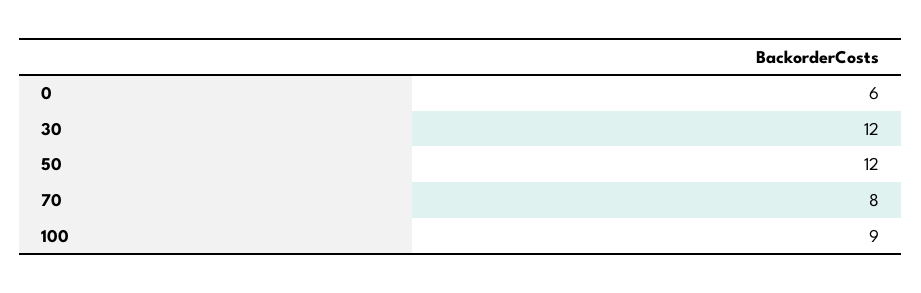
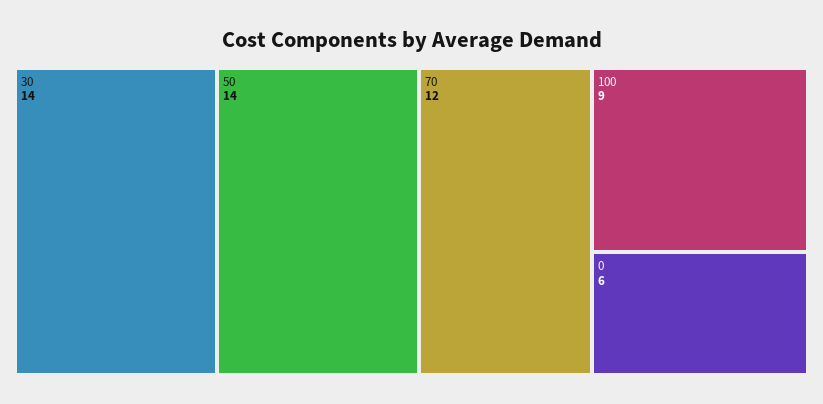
30: 12 -> 14
50: 12 -> 14
70: 8 -> 12

